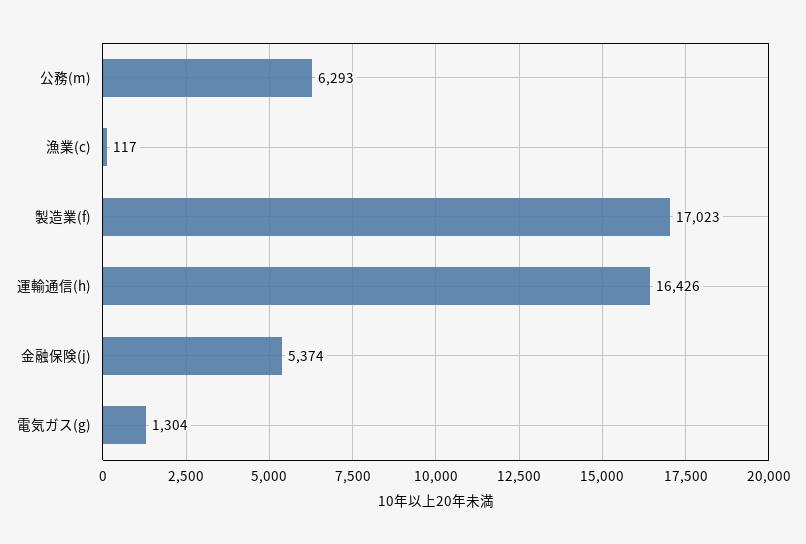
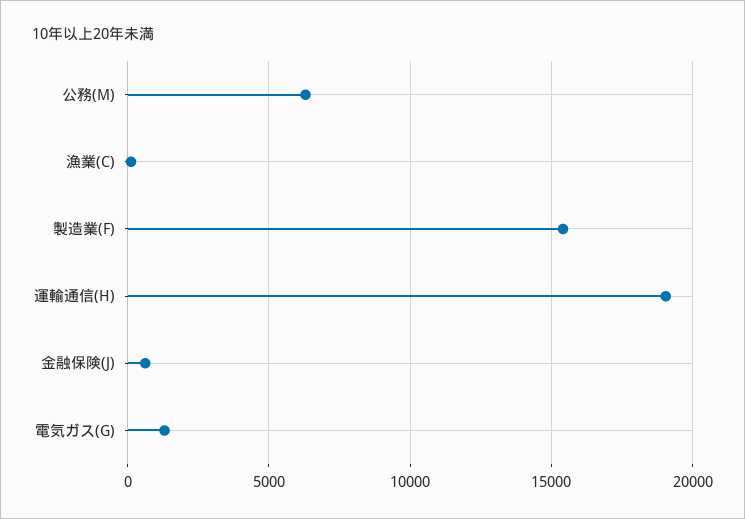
製造業(f): 17023 -> 15500
運輸通信(h): 16426 -> 19000
金融保険(j): 5374 -> 500

